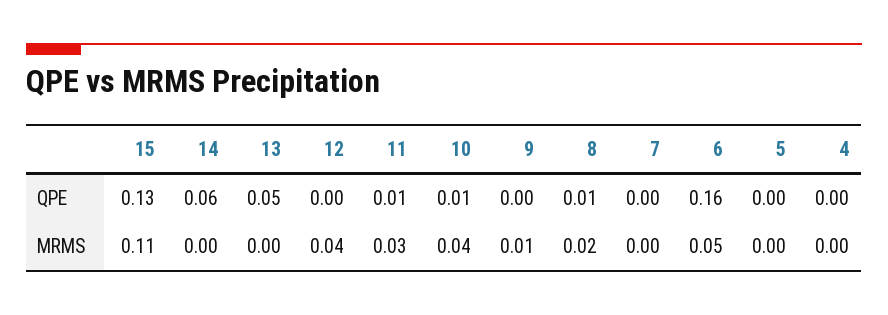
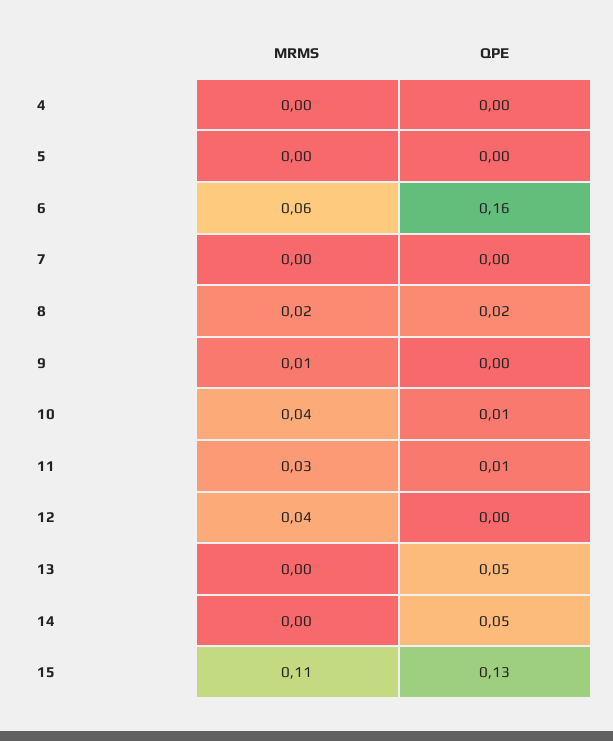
14, QPE: 0.06 -> 0.05
8, QPE: 0.01 -> 0.02
6, MRMS: 0.05 -> 0.06

